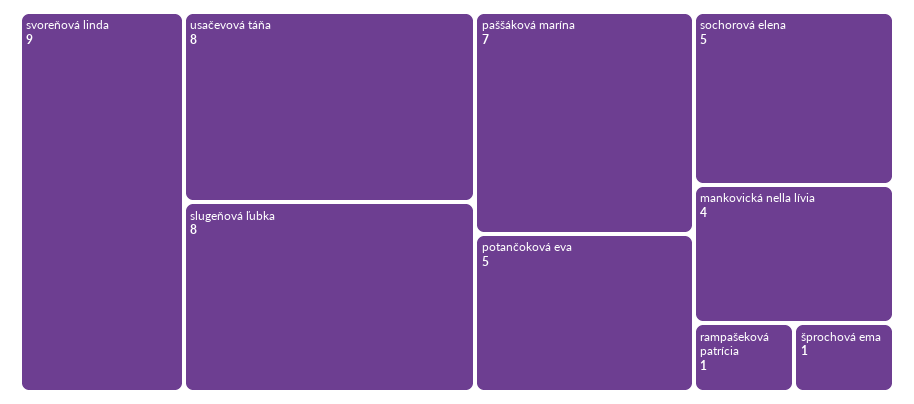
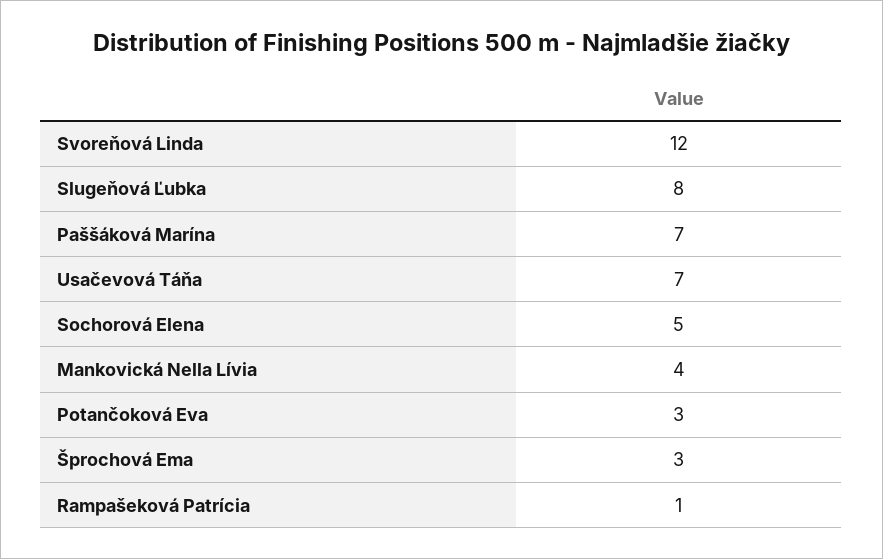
svoreňová linda: 9 -> 12
usačevová táňa: 8 -> 7
potančoková eva: 5 -> 3
šprochová ema: 1 -> 3

